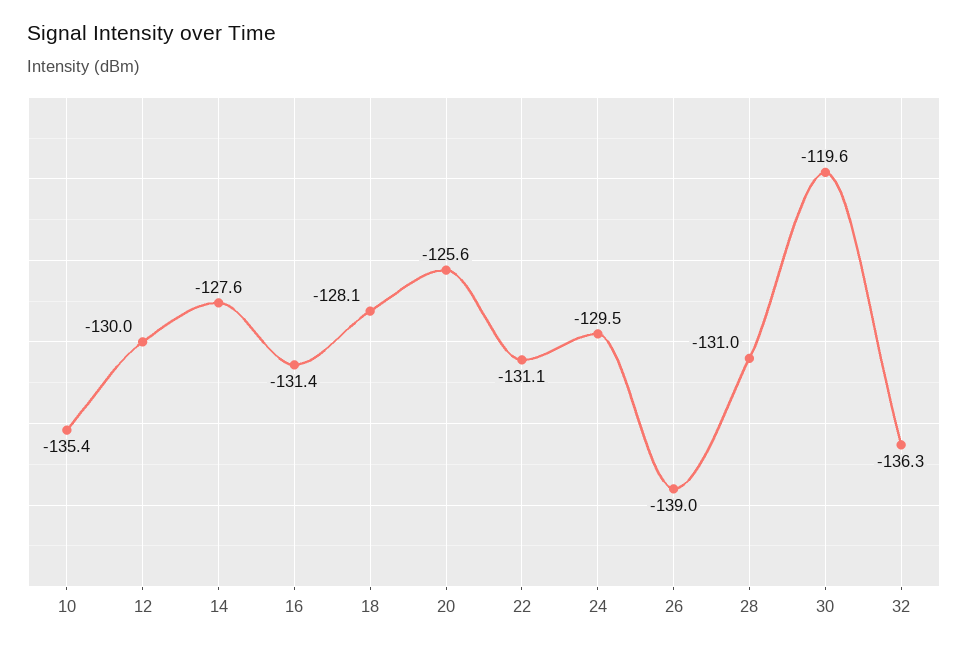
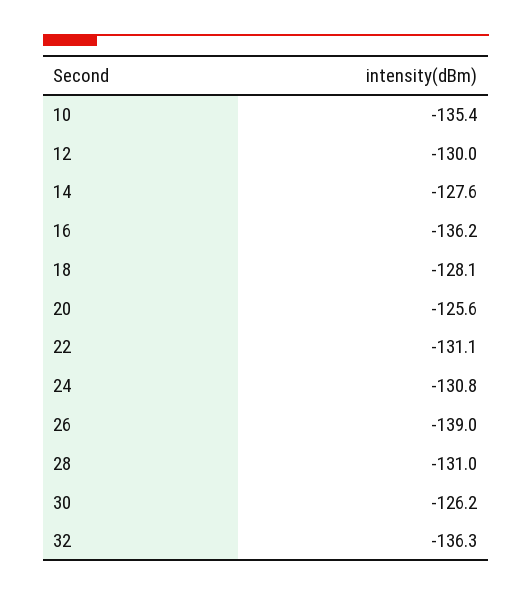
16: -131.4 -> -136.2
24: -129.5 -> -130.8
30: -119.6 -> -126.2

